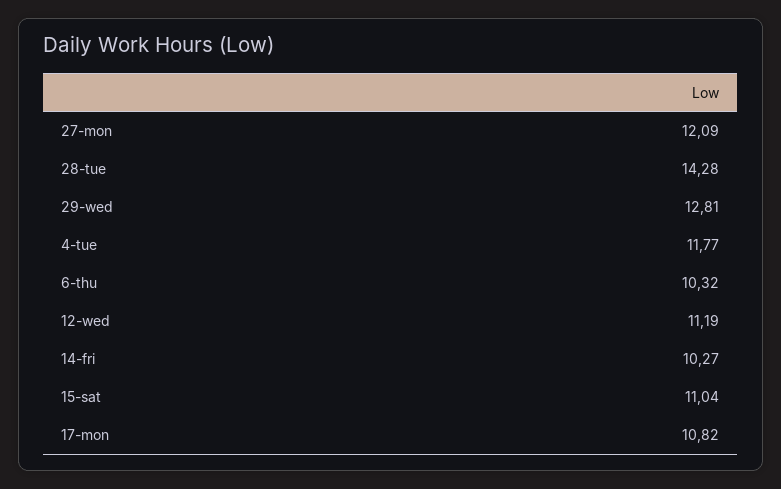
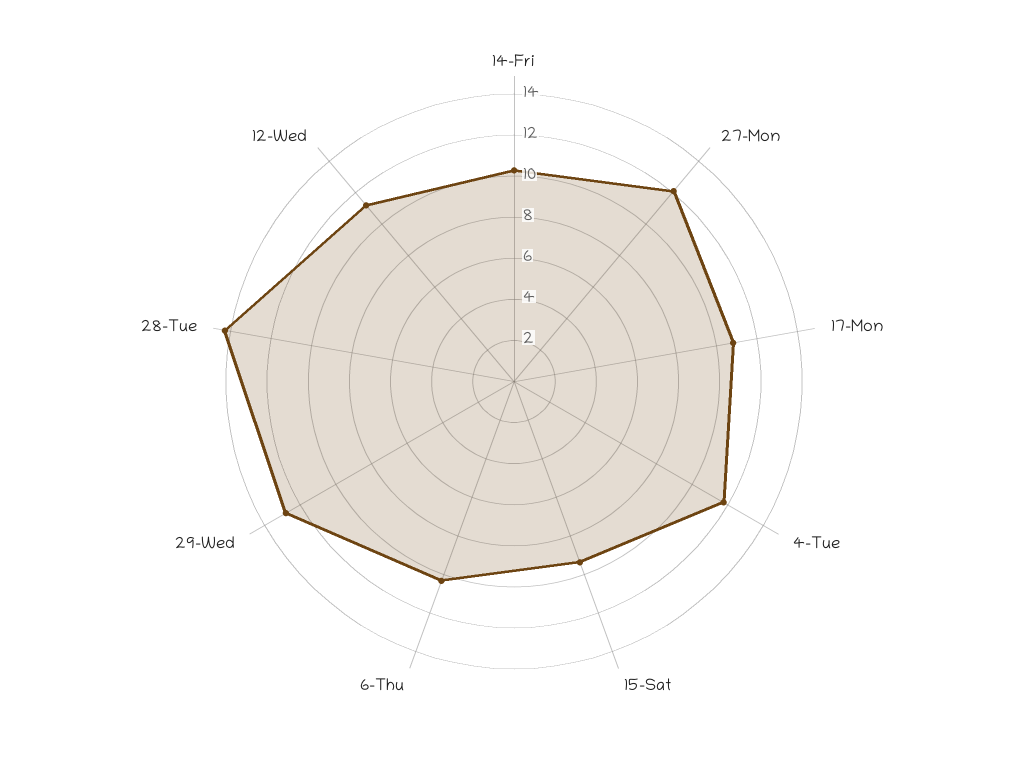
15-sat: 11.04 -> 9.5

